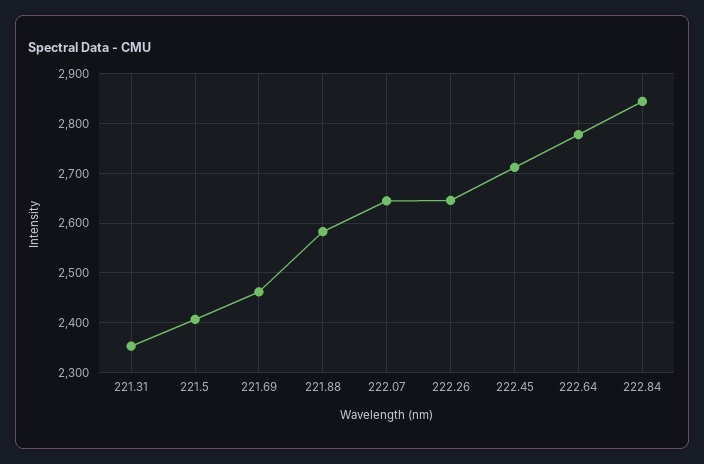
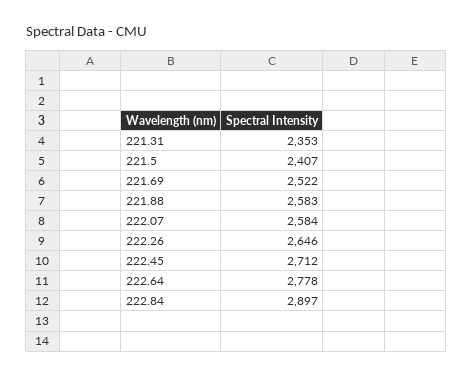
221.69: 2460 -> 2522
222.07: 2640 -> 2584
222.84: 2840 -> 2897

